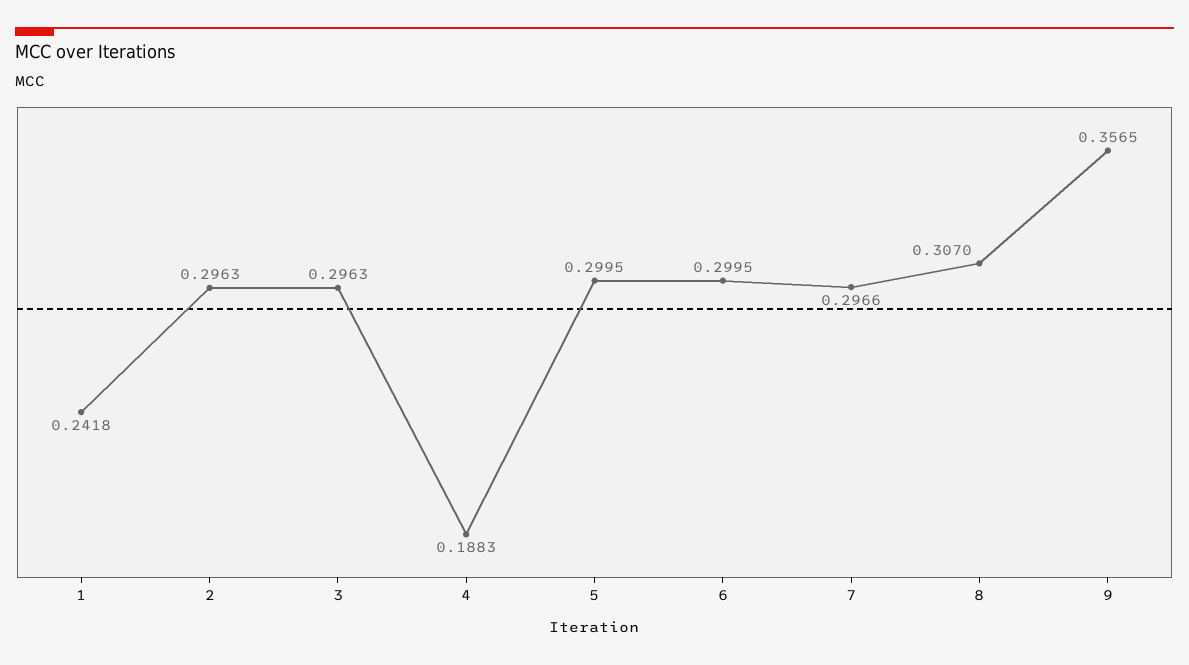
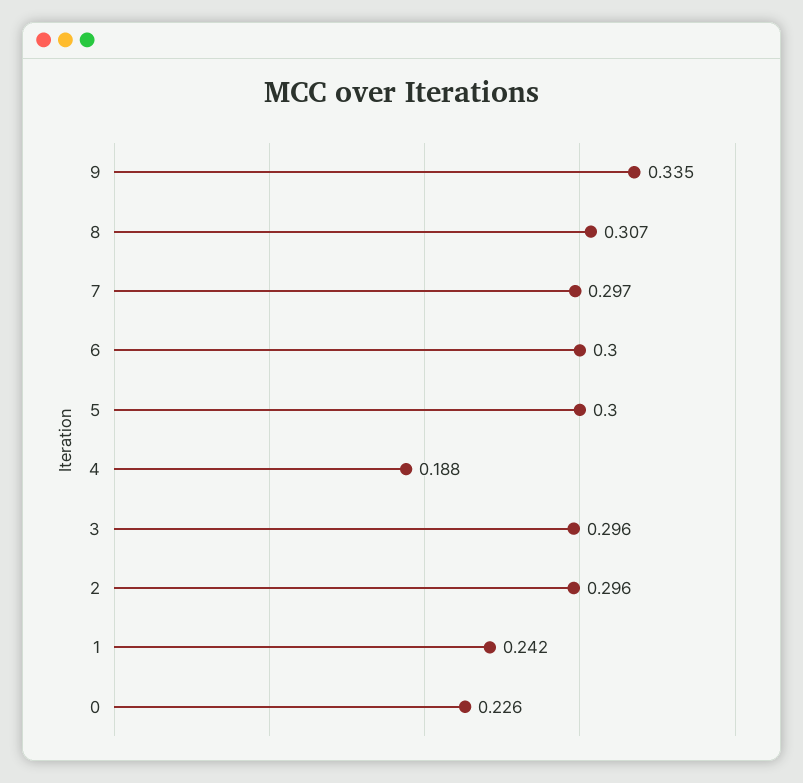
9: 0.3565 -> 0.335
0: none -> 0.226

